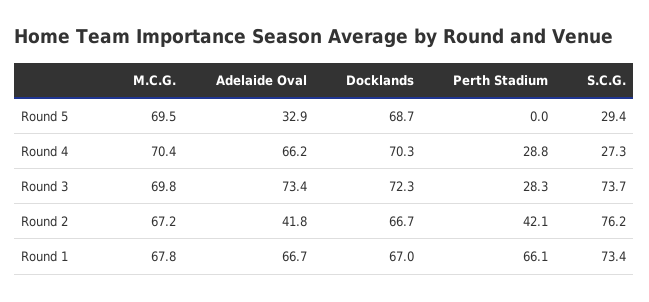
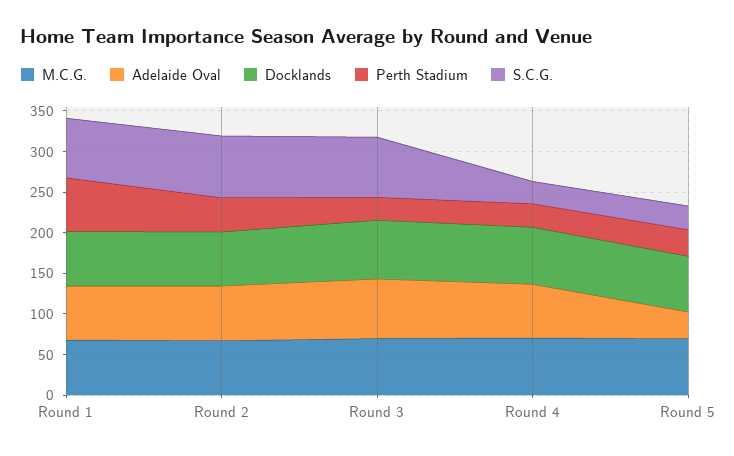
Perth Stadium, Round 5: 0 -> 30
Adelaide Oval, Round 2: 41.8 -> 70

